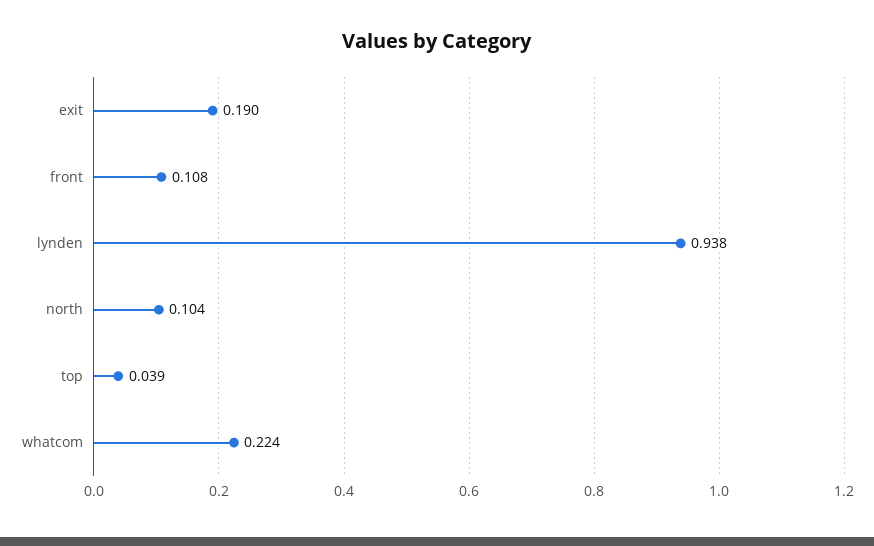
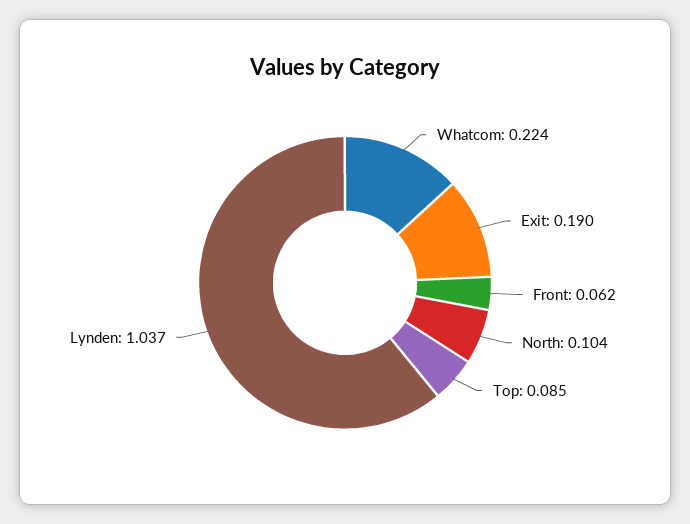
front: 0.108 -> 0.062
lynden: 0.938 -> 1.037
top: 0.039 -> 0.085

